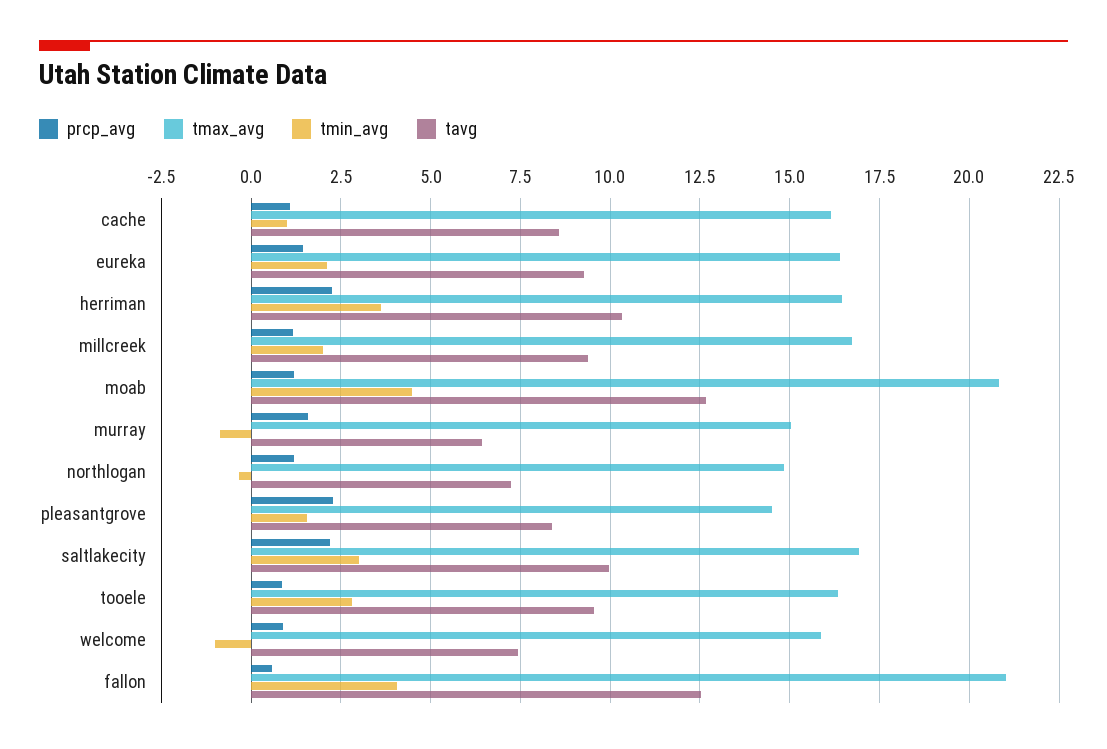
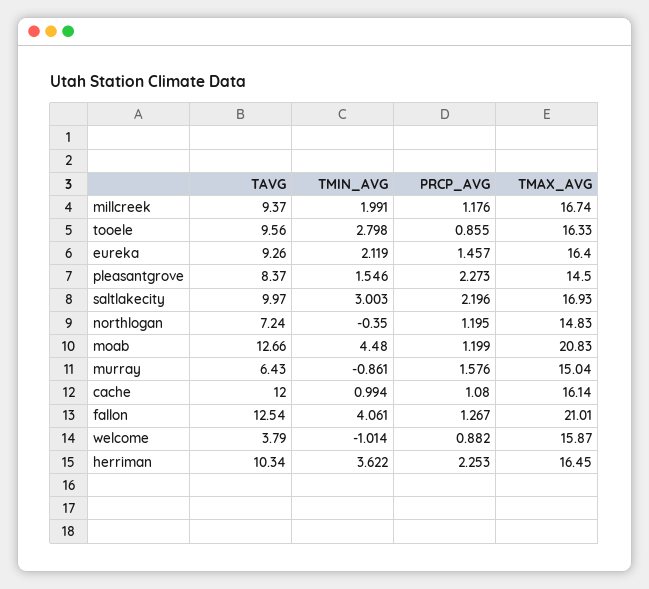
tavg, cache: 8.5 -> 12
tavg, welcome: 7.5 -> 3.79
prcp_avg, fallon: 0.5 -> 1.267

